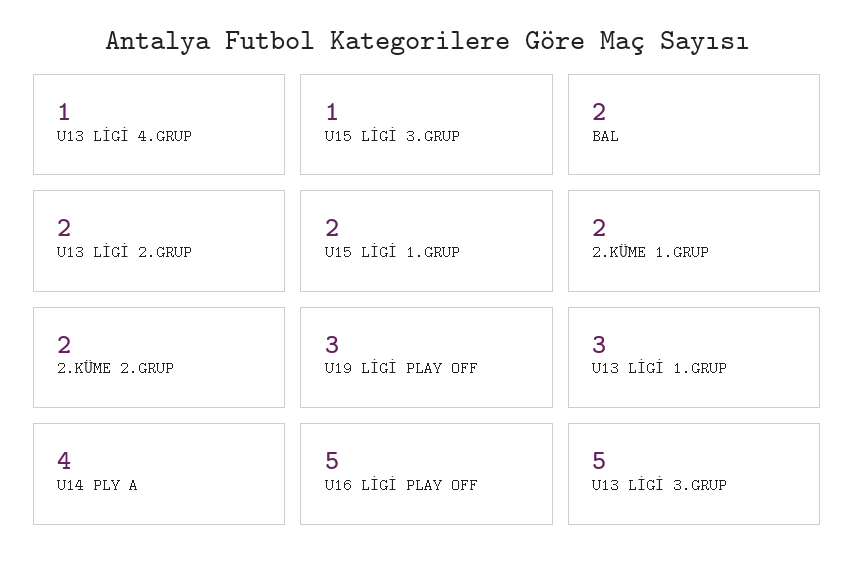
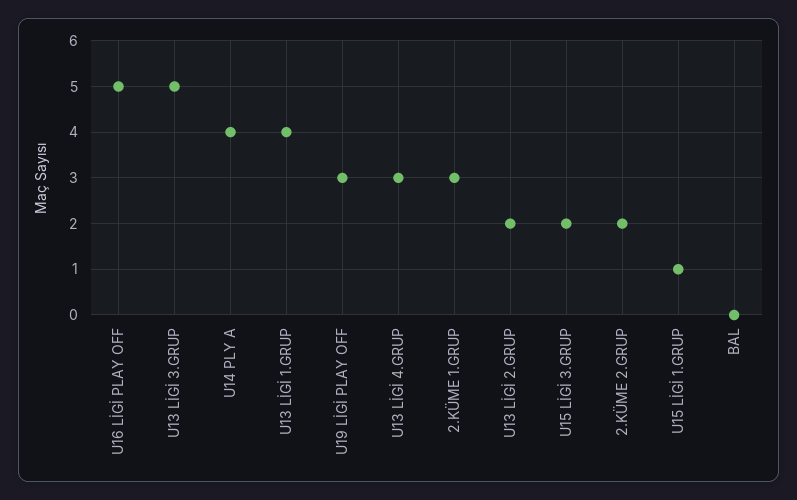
U13 LİGİ 4.GRUP: 1 -> 3
U15 LİGİ 3.GRUP: 1 -> 2
BAL: 2 -> 0
U15 LİGİ 1.GRUP: 2 -> 1
2.KÜME 1.GRUP: 2 -> 3
U13 LİGİ 1.GRUP: 3 -> 4

